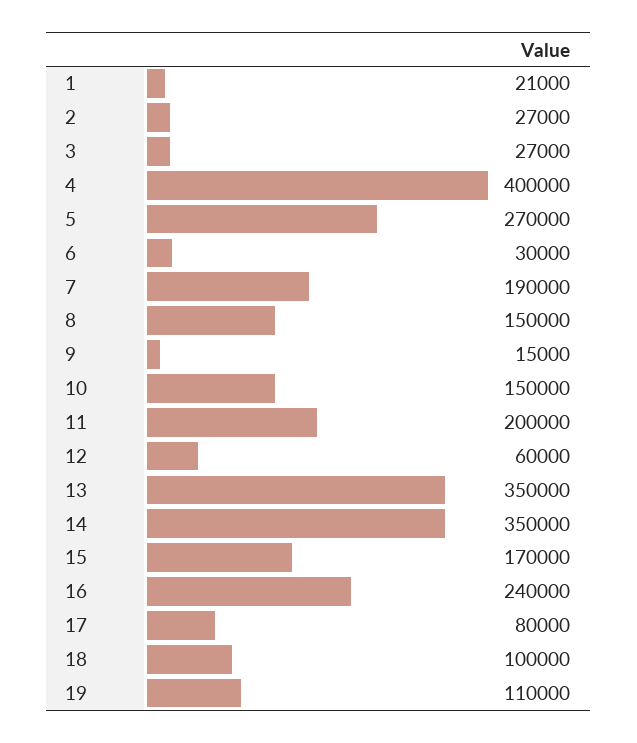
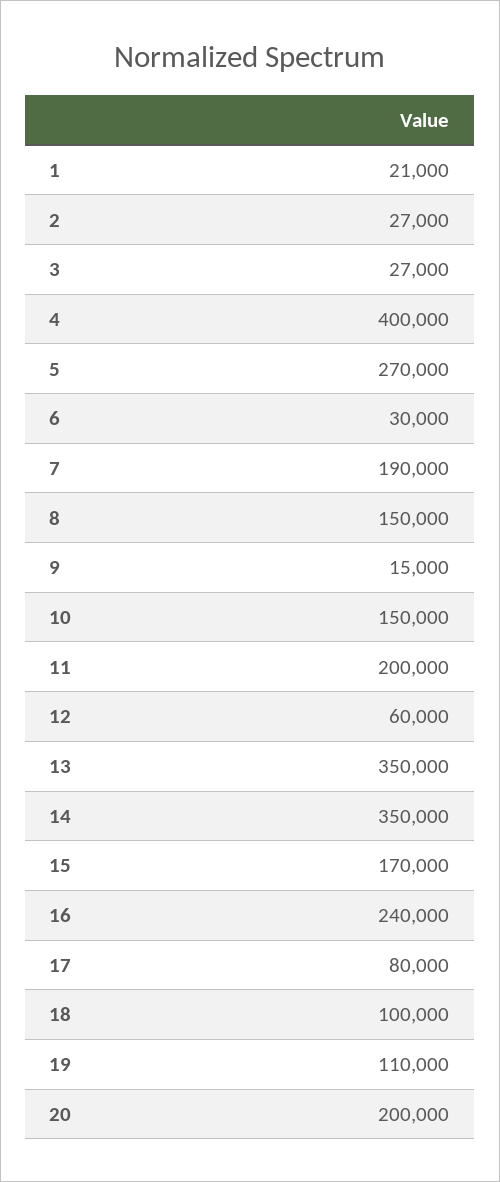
20: none -> 200000

